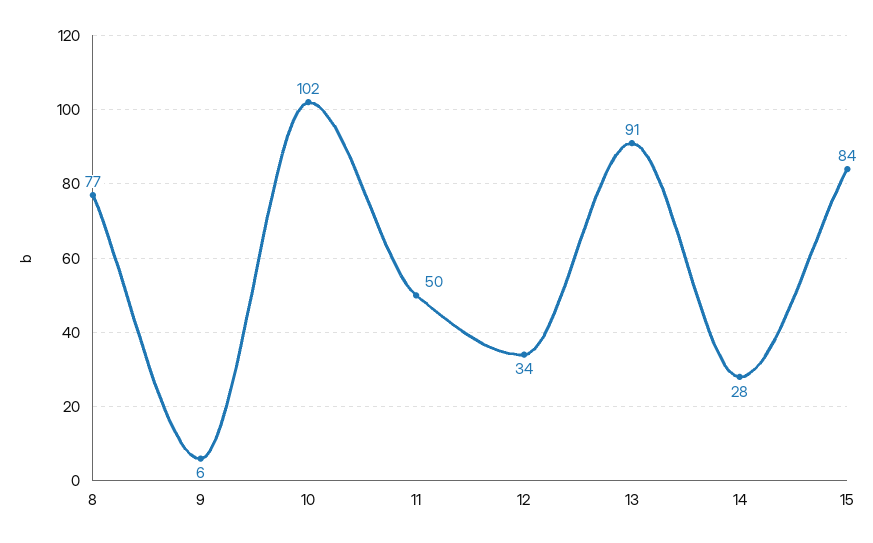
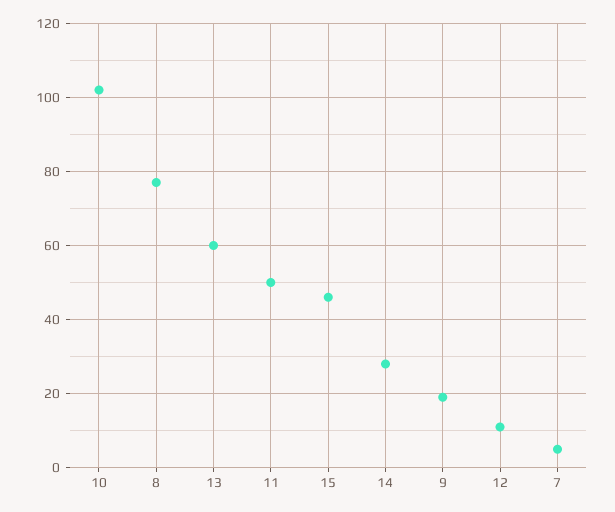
9: 6 -> 20
12: 34 -> 10
13: 91 -> 60
15: 84 -> 45
7: none -> 5

